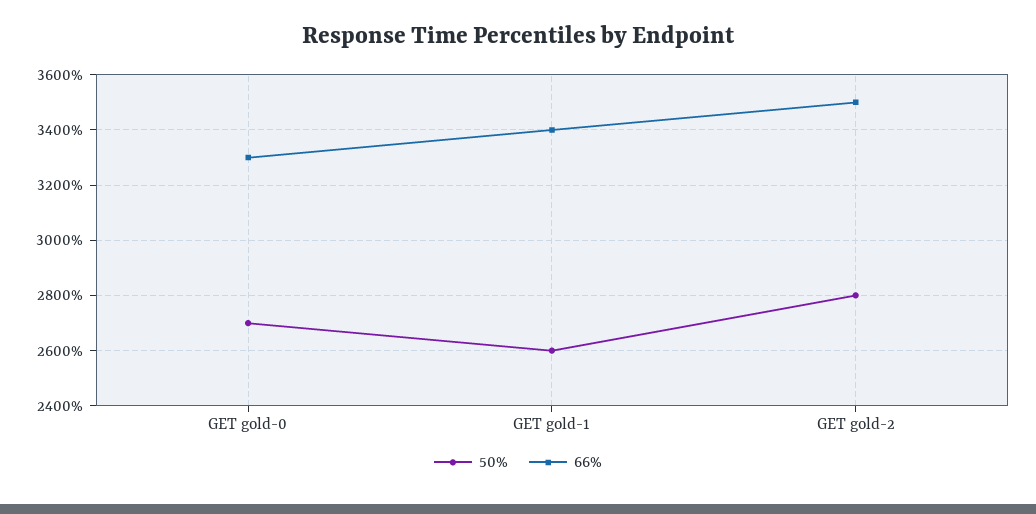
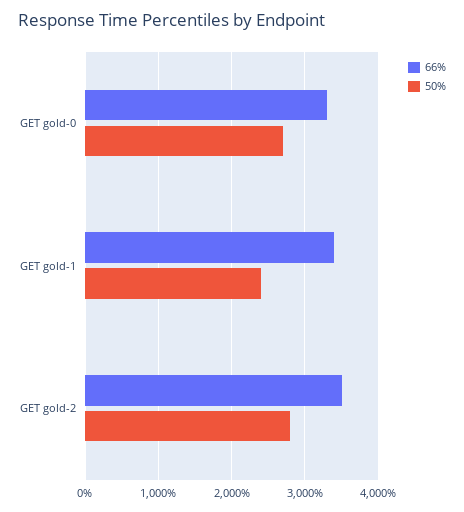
50%, GET gold-1: 2600 -> 2400

